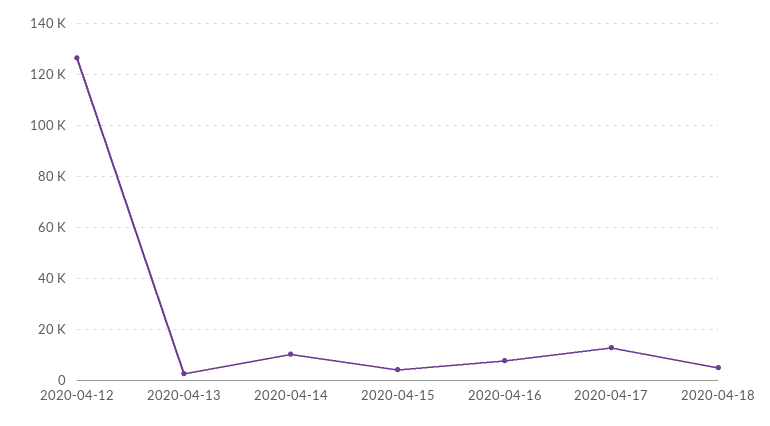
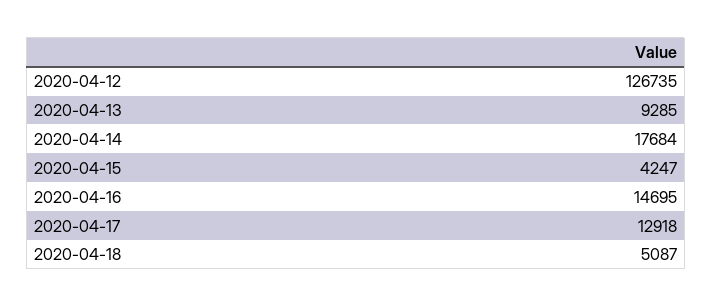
2020-04-13: 2500 -> 9285
2020-04-14: 10000 -> 17684
2020-04-16: 7500 -> 14695

